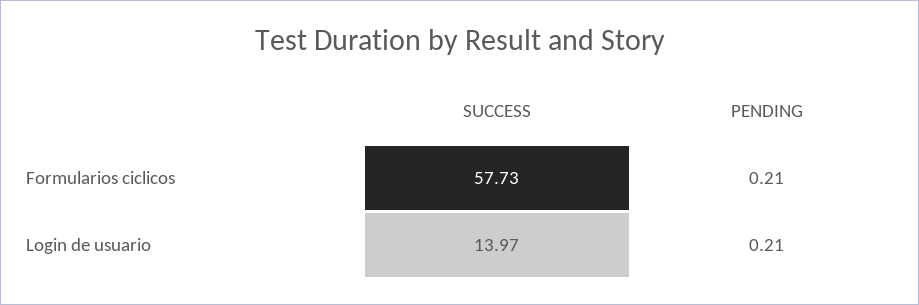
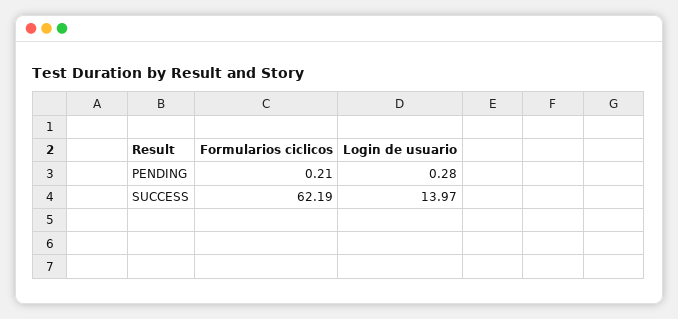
SUCCESS, Formularios ciclicos: 57.73 -> 62.19
PENDING, Login de usuario: 0.21 -> 0.28

